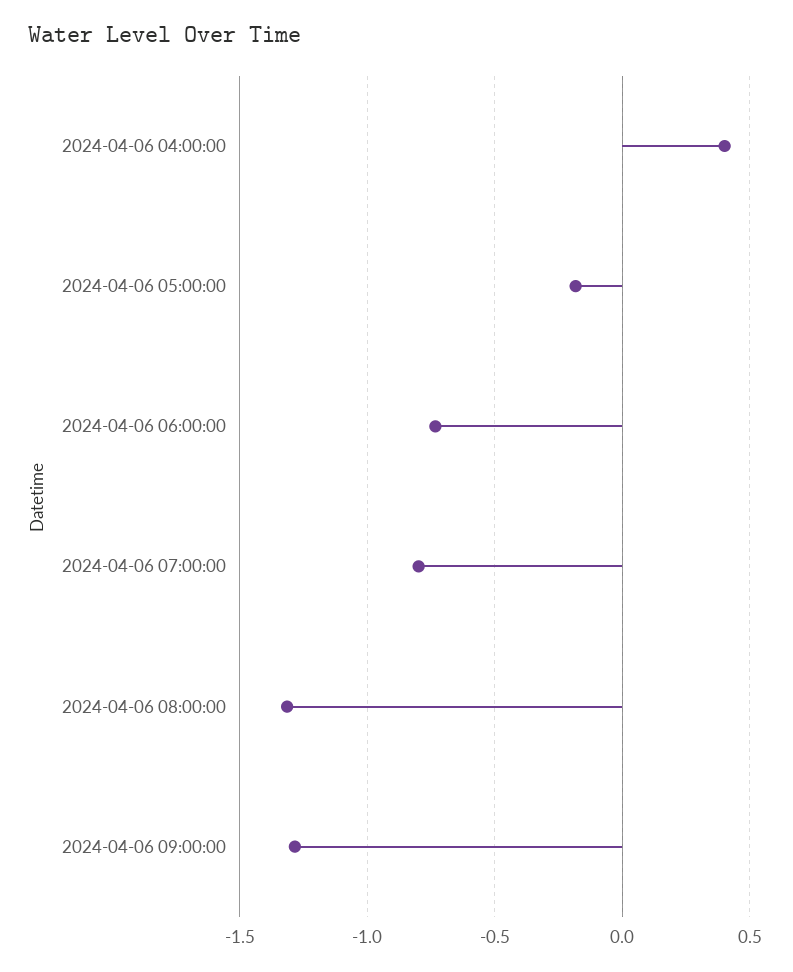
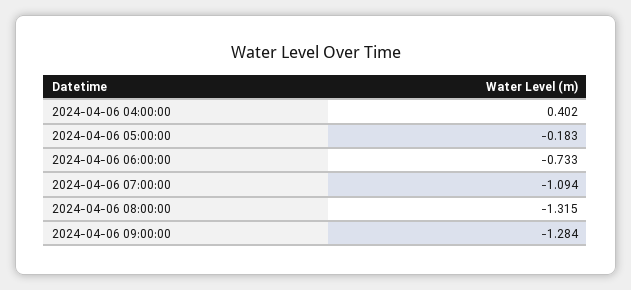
2024-04-06 07:00:00: -0.8 -> -1.094

